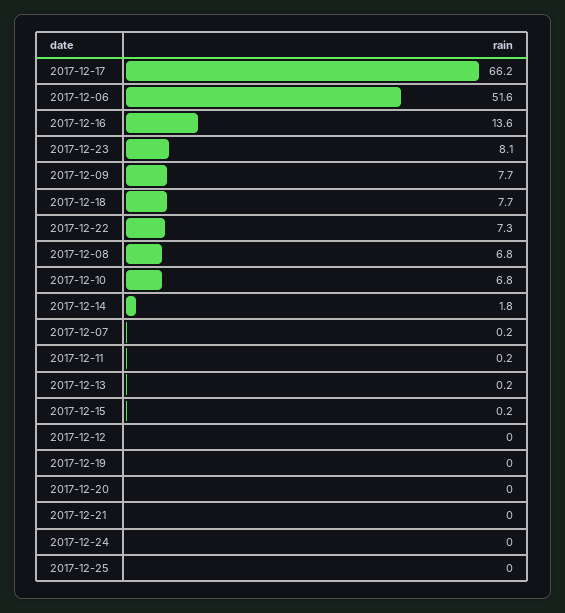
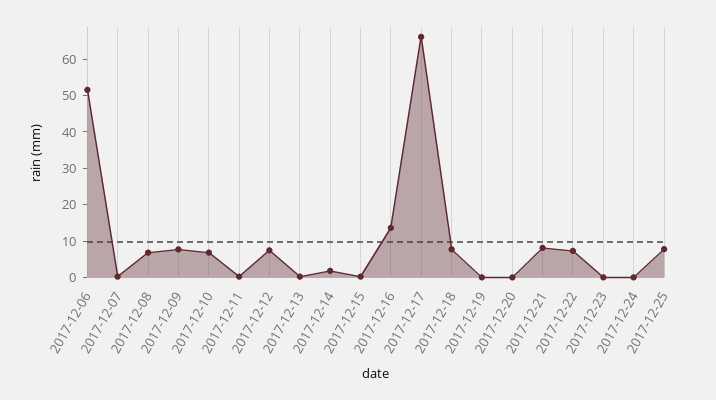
2017-12-23: 8.1 -> 0
2017-12-12: 0 -> 7.5
2017-12-21: 0 -> 7.5
2017-12-25: 0 -> 7.5

